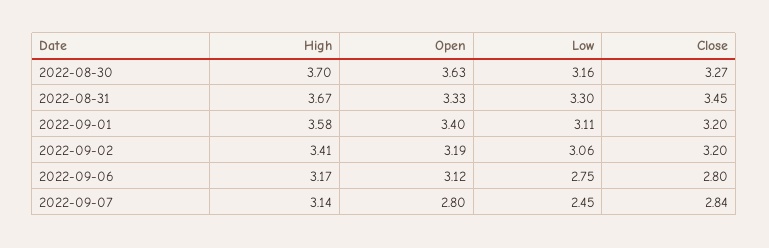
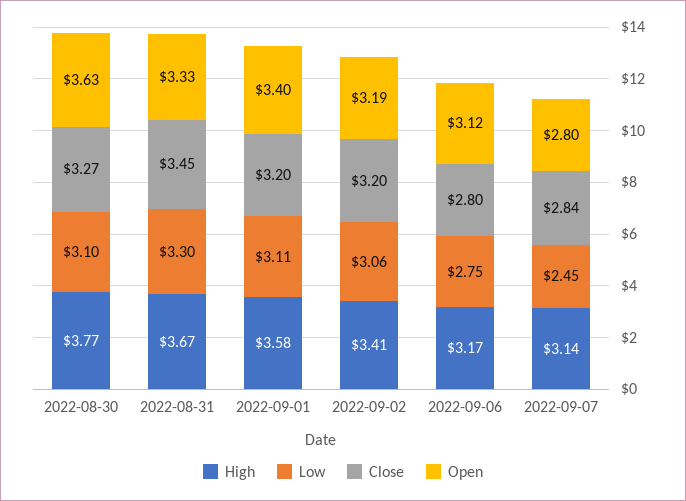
High, 2022-08-30: 3.7 -> 3.77
Low, 2022-08-30: 3.16 -> 3.1

